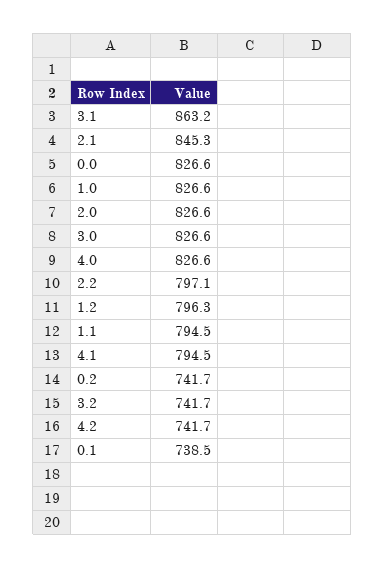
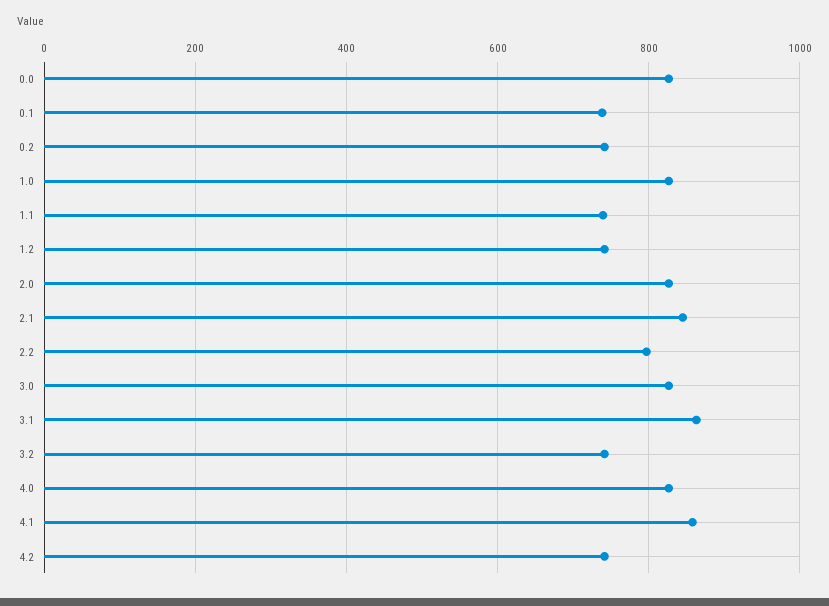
1.2: 796.3 -> 740
1.1: 794.5 -> 740
4.1: 794.5 -> 860

